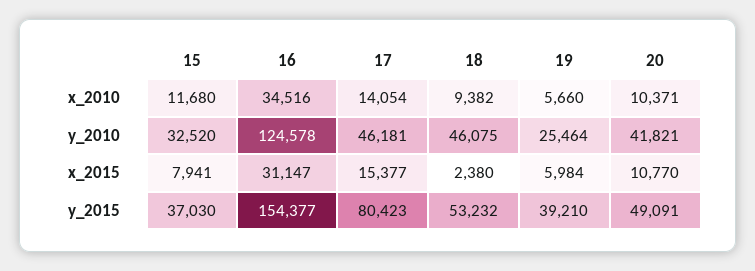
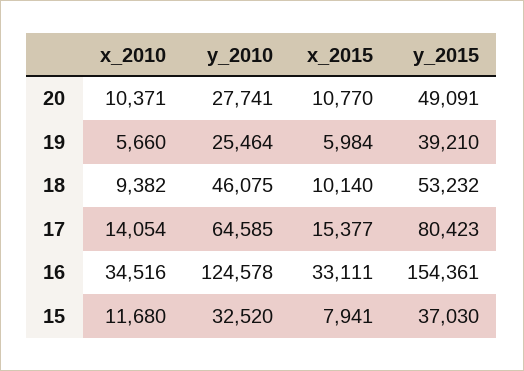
17, y_2010: 46181 -> 64585
20, y_2010: 41821 -> 27741
16, x_2015: 31147 -> 33111
18, x_2015: 2380 -> 10140
16, y_2015: 154377 -> 154361

